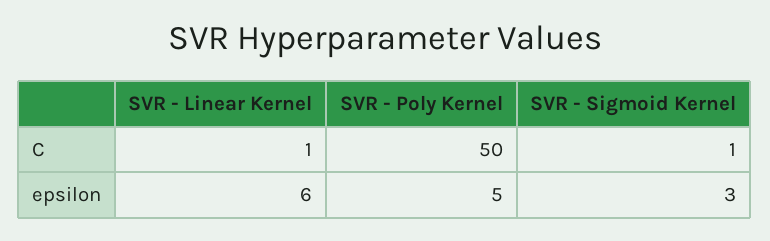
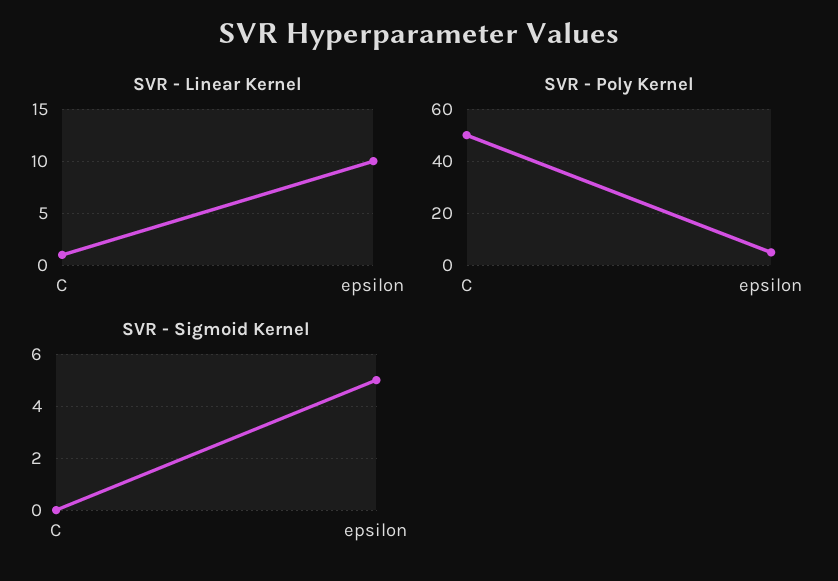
SVR - Sigmoid Kernel, C: 1 -> 0
SVR - Linear Kernel, epsilon: 6 -> 10
SVR - Sigmoid Kernel, epsilon: 3 -> 5

